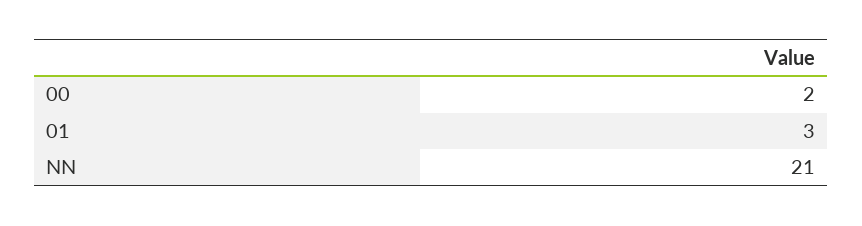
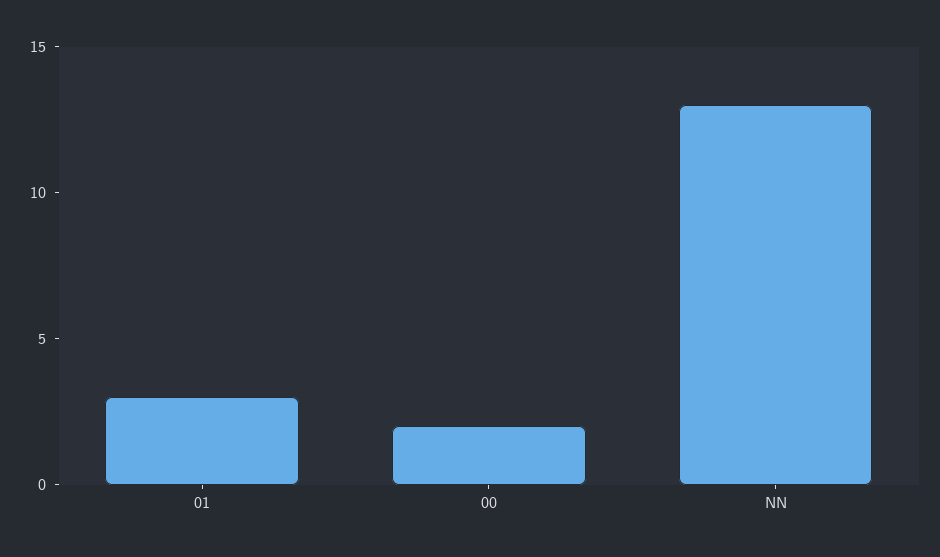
NN: 21 -> 13

